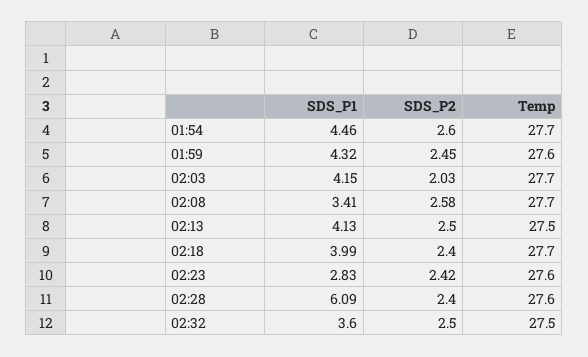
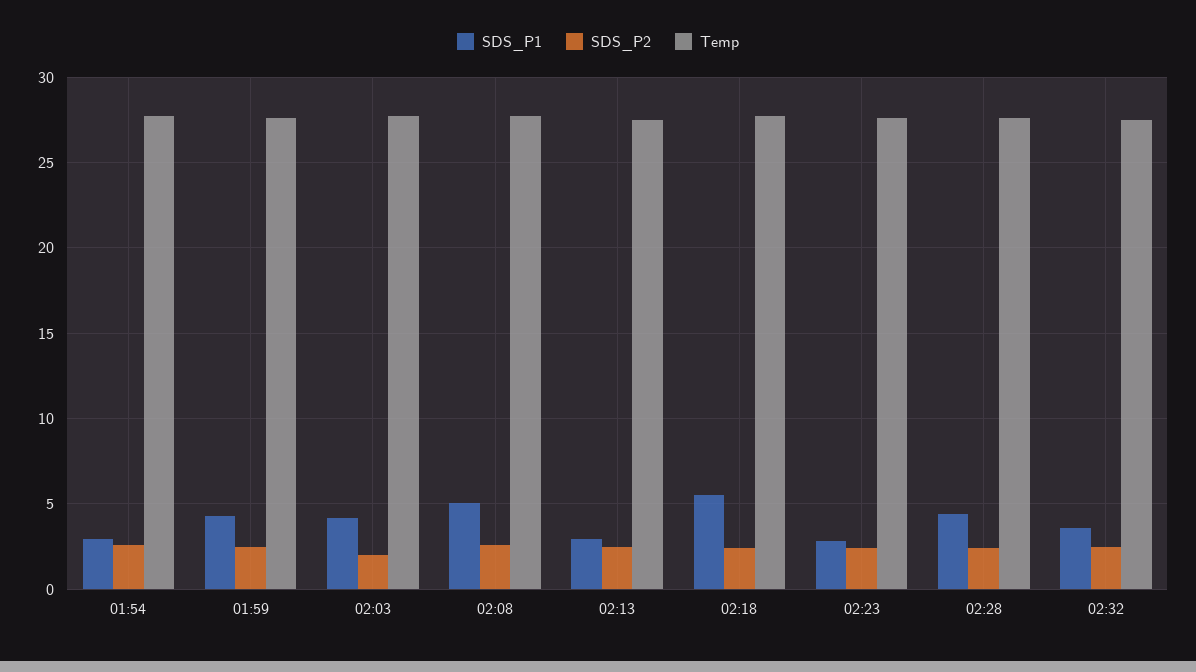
SDS_P1, 01:54: 4.46 -> 3
SDS_P1, 02:08: 3.41 -> 5
SDS_P1, 02:13: 4.13 -> 3
SDS_P1, 02:18: 3.99 -> 5.5
SDS_P1, 02:28: 6.09 -> 4.5

